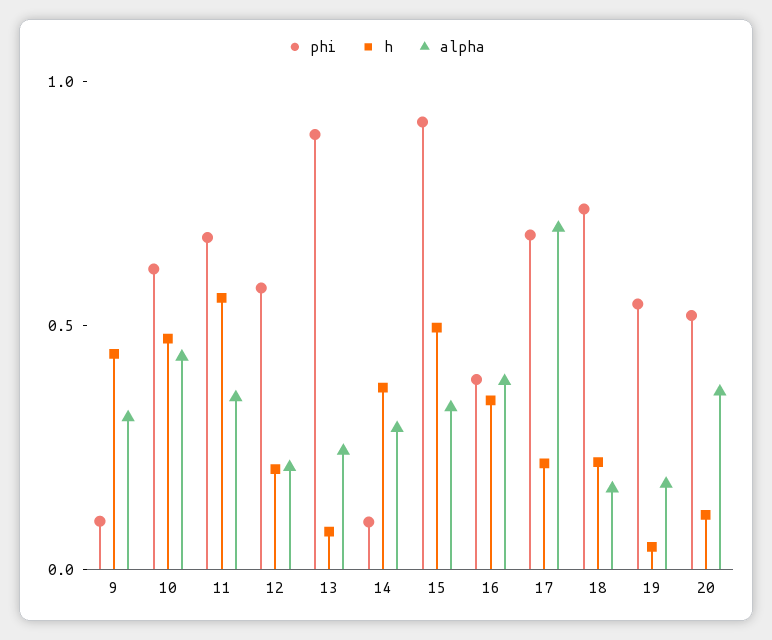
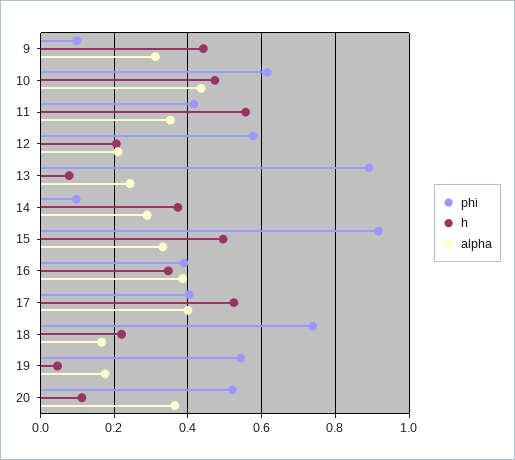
phi, 11: 0.7 -> 0.42
phi, 17: 0.7 -> 0.4
h, 17: 0.2 -> 0.52
alpha, 17: 0.7 -> 0.4

